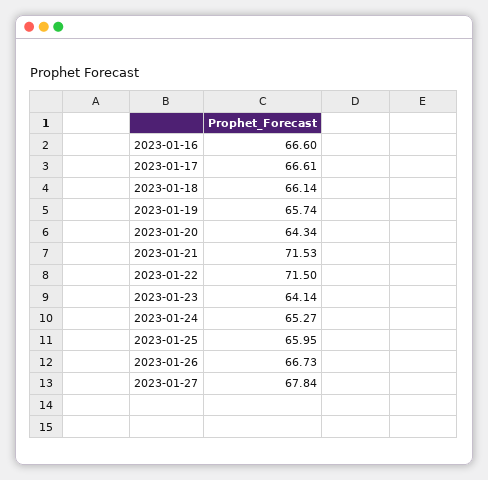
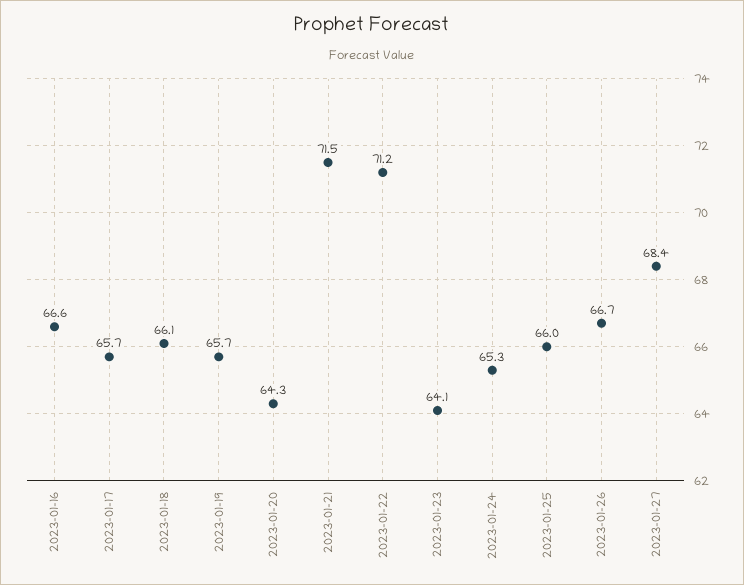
2023-01-17: 66.61 -> 65.7
2023-01-22: 71.5 -> 71.2
2023-01-27: 67.84 -> 68.4

